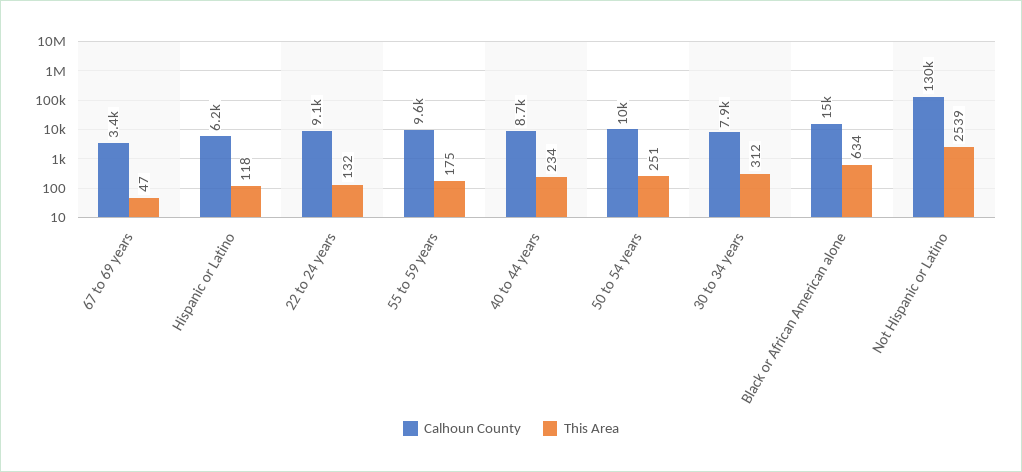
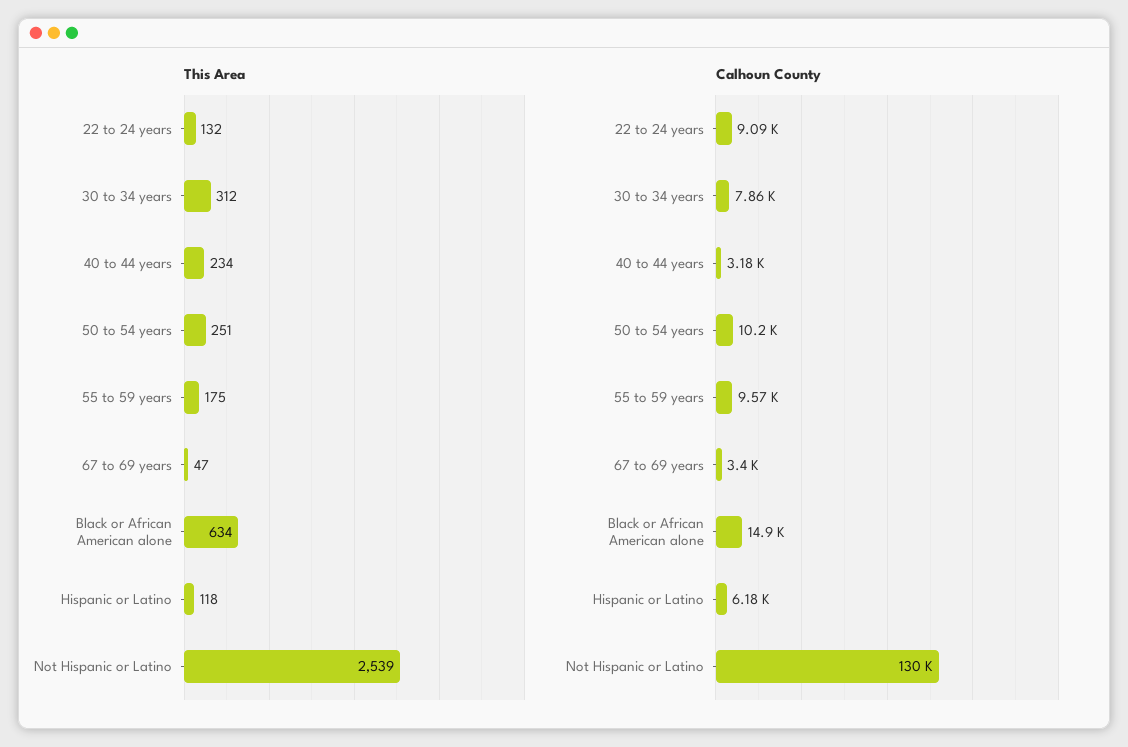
Calhoun County, 40 to 44 years: 8700 -> 3180

